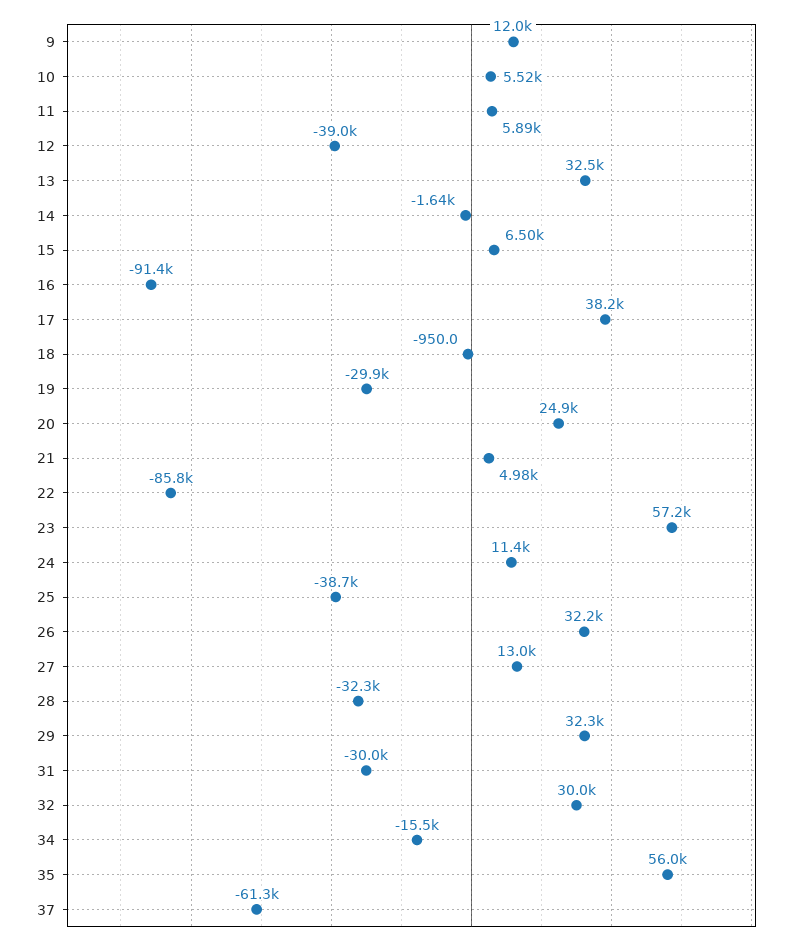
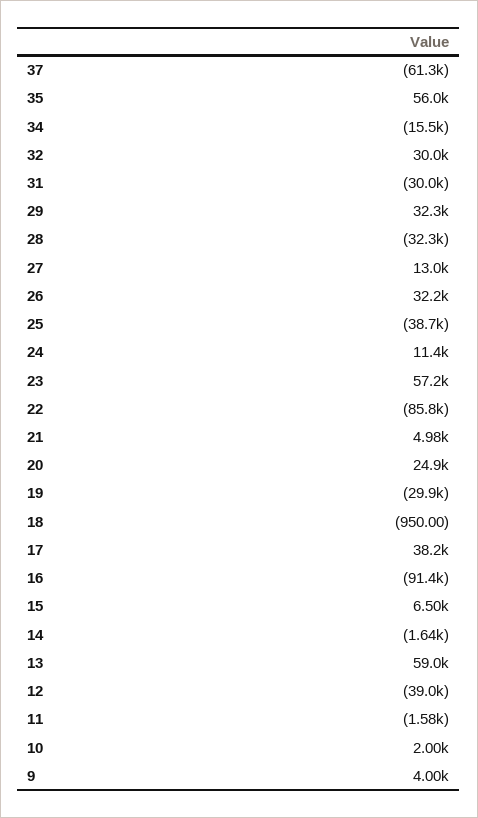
9: 12000 -> 4000
10: 5520 -> 2000
11: 5890 -> -1580
13: 32500 -> 59000

